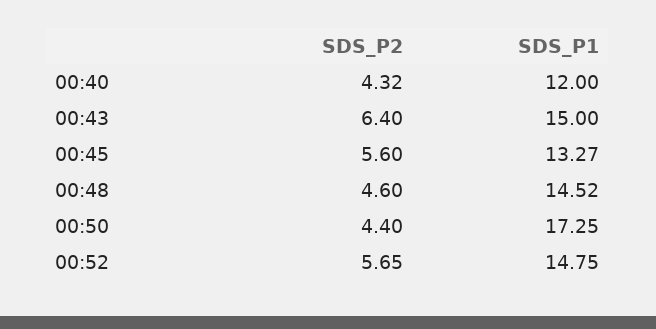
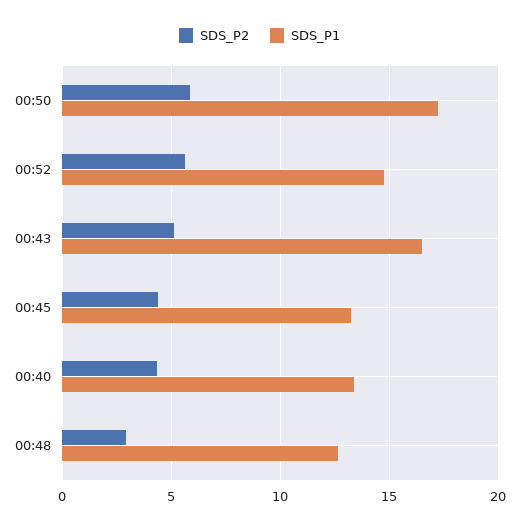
SDS_P1, 00:40: 12 -> 13.5
SDS_P2, 00:43: 6.4 -> 5
SDS_P1, 00:43: 15 -> 16.5
SDS_P2, 00:45: 5.6 -> 4.5
SDS_P2, 00:48: 4.6 -> 3
SDS_P1, 00:48: 14.52 -> 12.5
SDS_P2, 00:50: 4.4 -> 6

